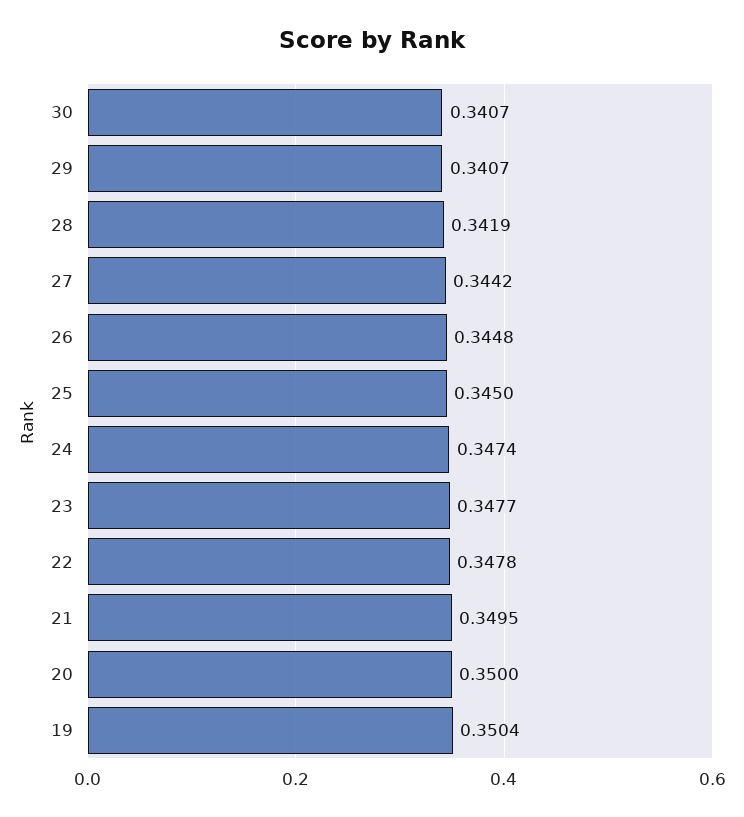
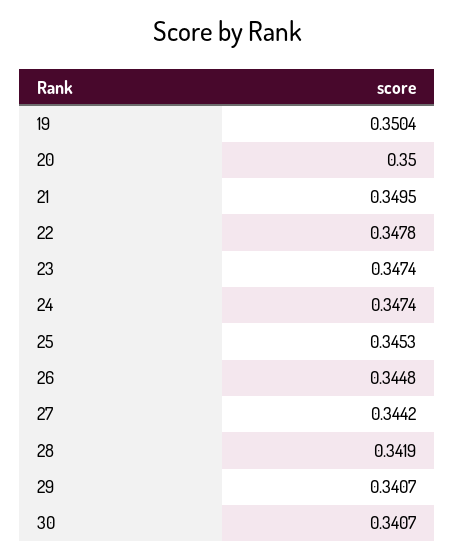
25: 0.345 -> 0.3453
23: 0.3477 -> 0.3474

